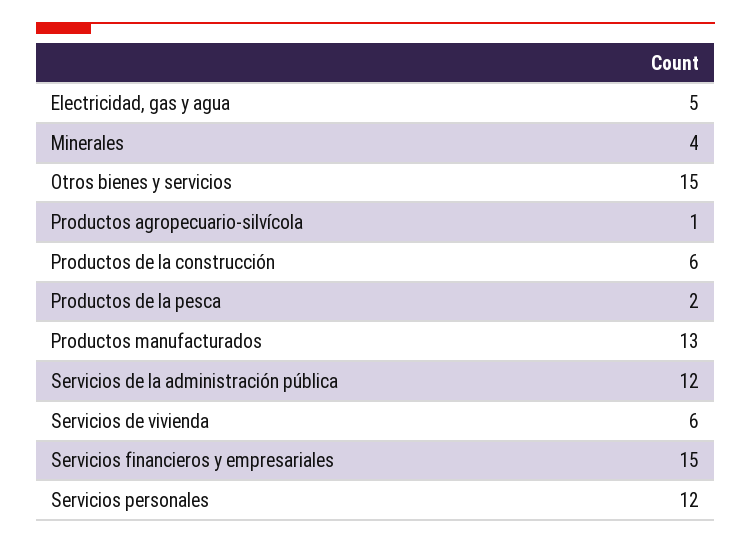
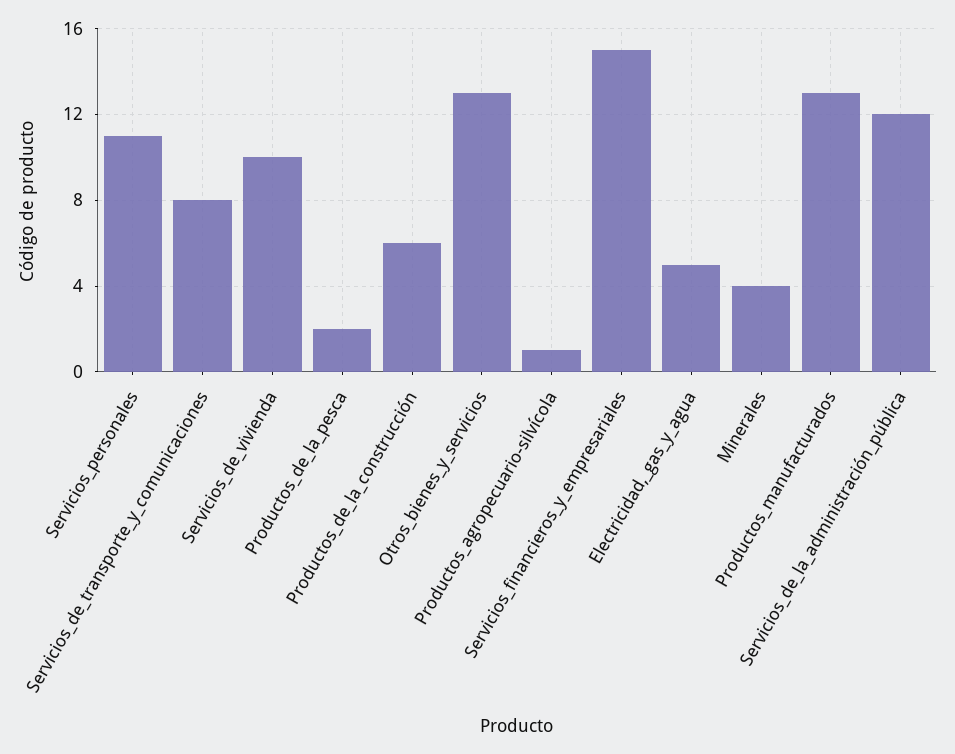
Otros bienes y servicios: 15 -> 13
Servicios de vivienda: 6 -> 10
Servicios personales: 12 -> 11
Servicios_de_transporte_y_comunicaciones: none -> 8

